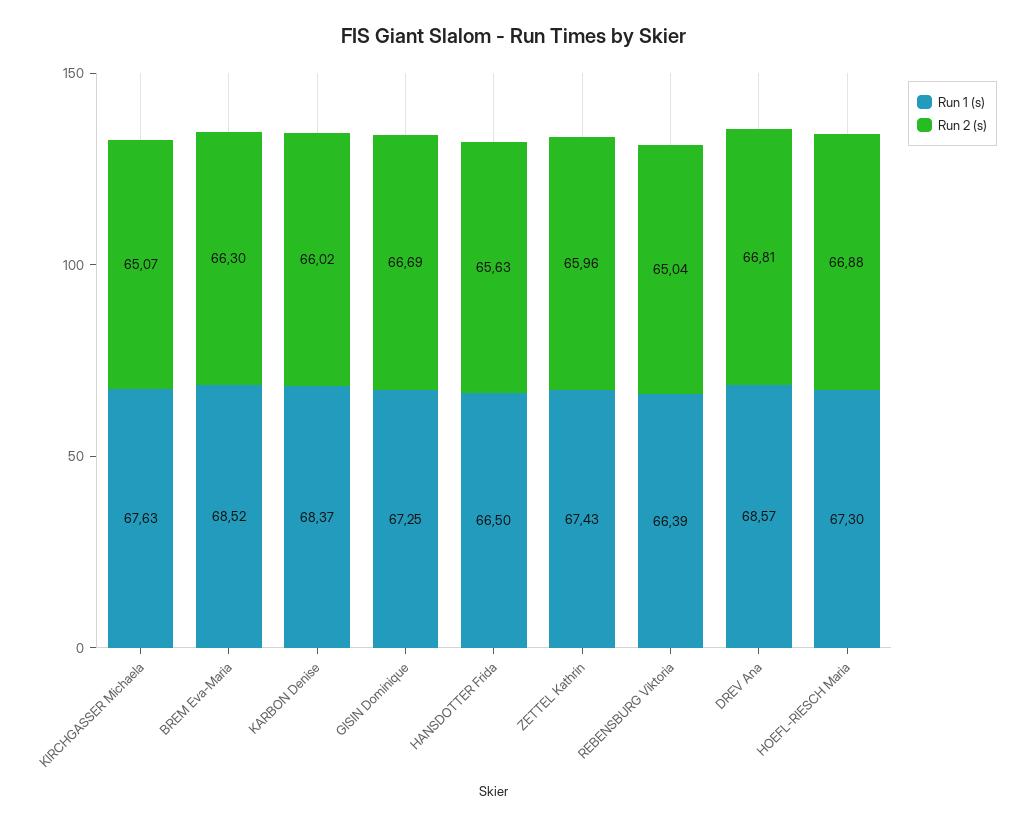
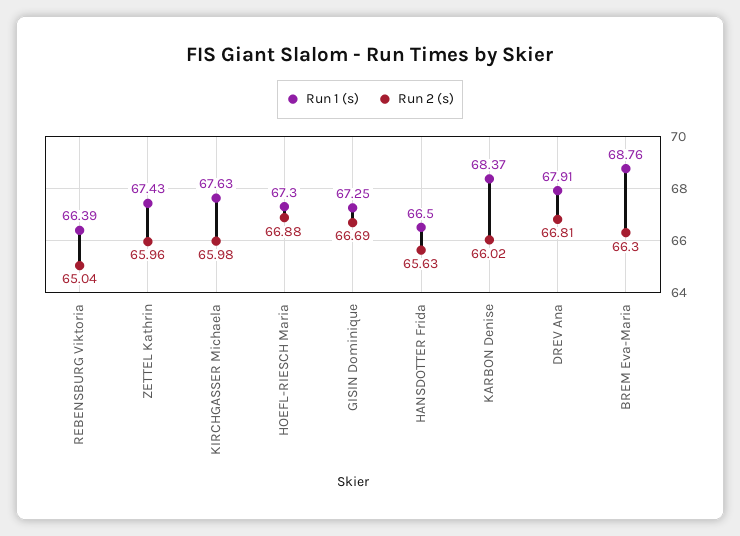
Run 2 (s), KIRCHGASSER Michaela: 65.07 -> 65.98
Run 1 (s), BREM Eva-Maria: 68.52 -> 68.76
Run 1 (s), DREV Ana: 68.57 -> 67.91

